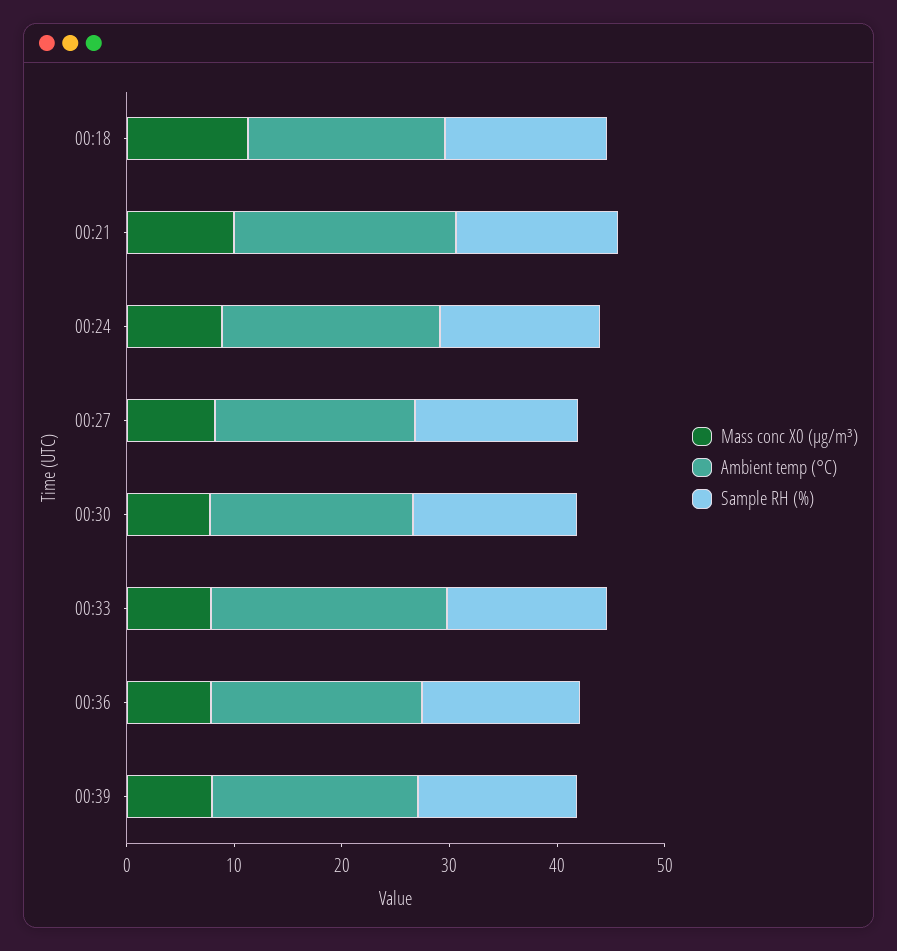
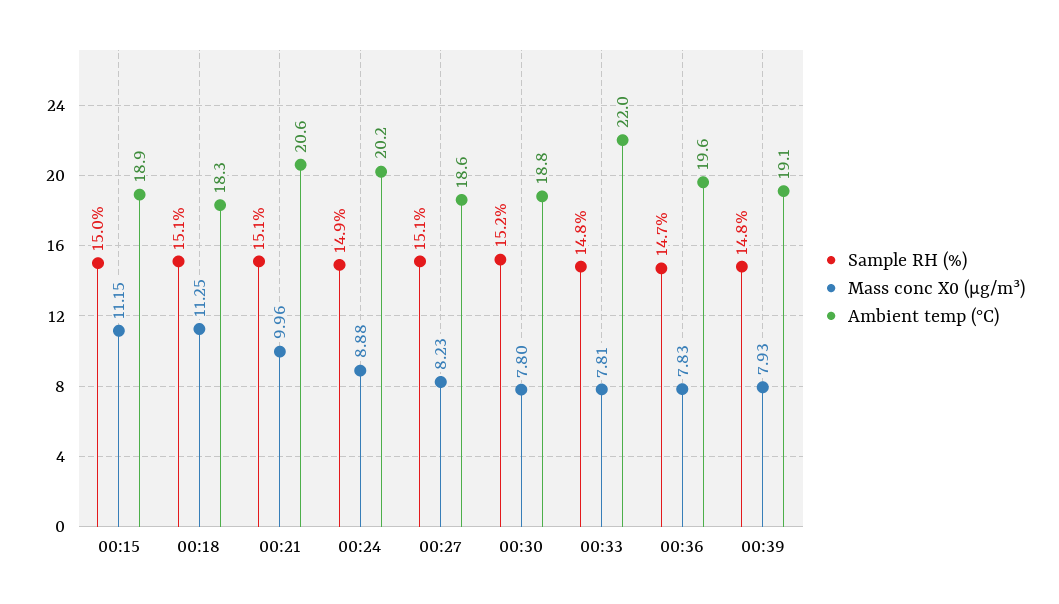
Sample RH (%), 00:15: none -> 15
Mass conc X0 (μg/m³), 00:15: none -> 11.15
Ambient temp (°C), 00:15: none -> 18.9

